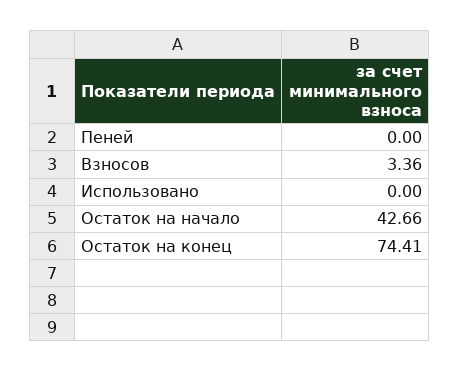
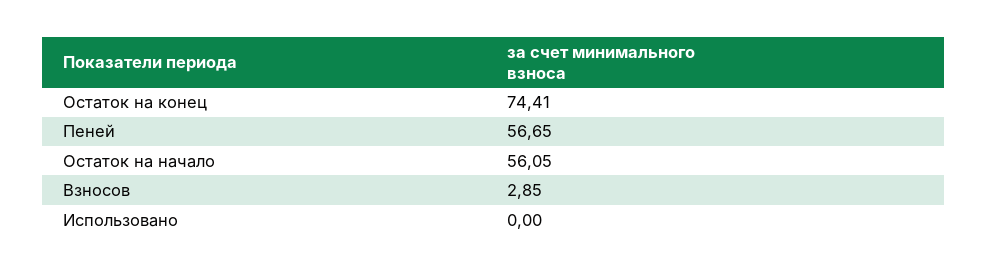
Пеней: 0 -> 56.65
Взносов: 3.36 -> 2.85
Остаток на начало: 42.66 -> 56.05

